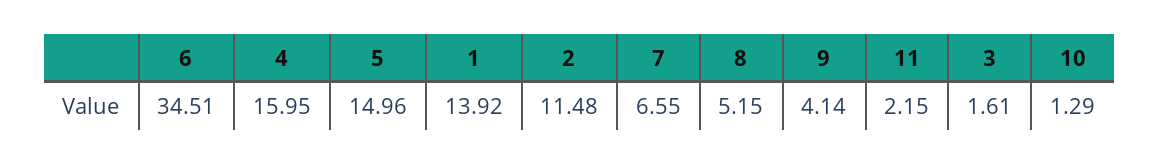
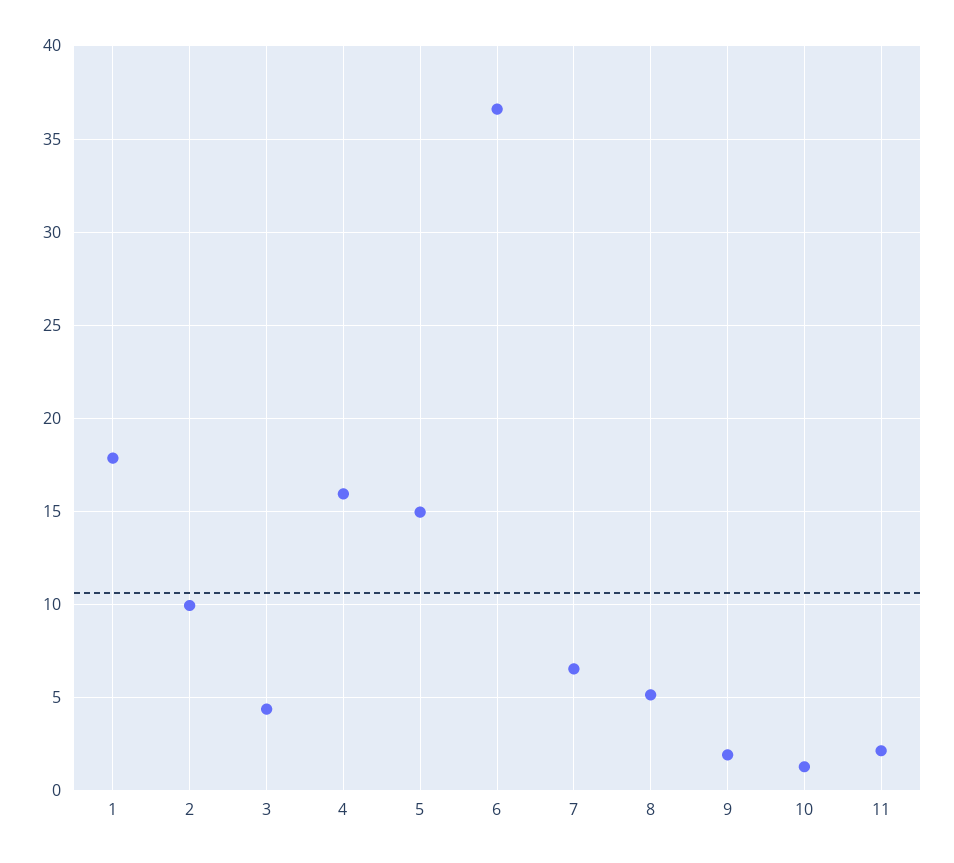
6: 34.51 -> 36.5
1: 13.92 -> 18
2: 11.48 -> 10
9: 4.14 -> 2
3: 1.61 -> 4.5

